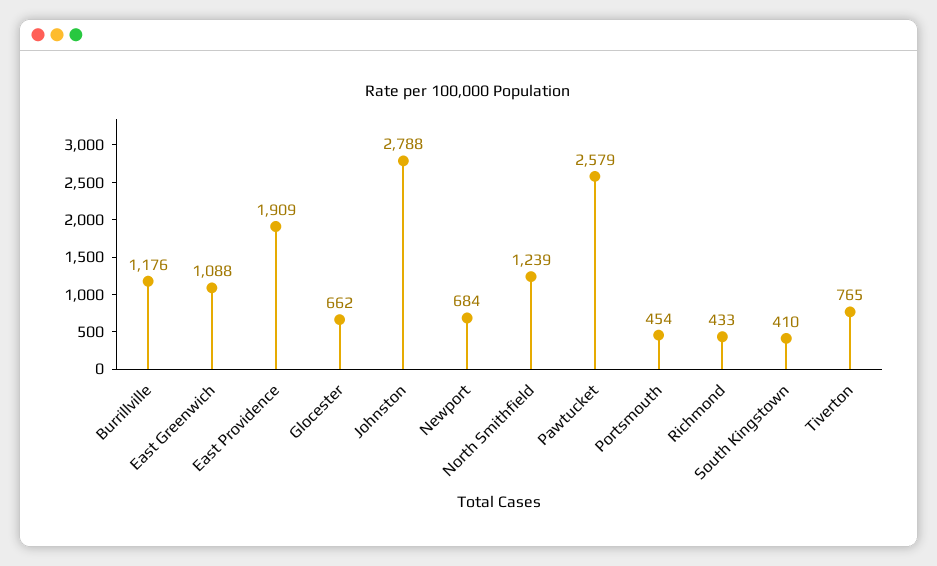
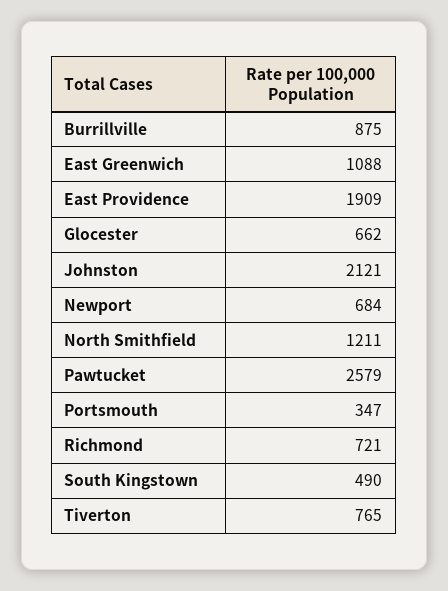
Burrillville: 1176 -> 875
Johnston: 2788 -> 2121
North Smithfield: 1239 -> 1211
Portsmouth: 454 -> 347
Richmond: 433 -> 721
South Kingstown: 410 -> 490

